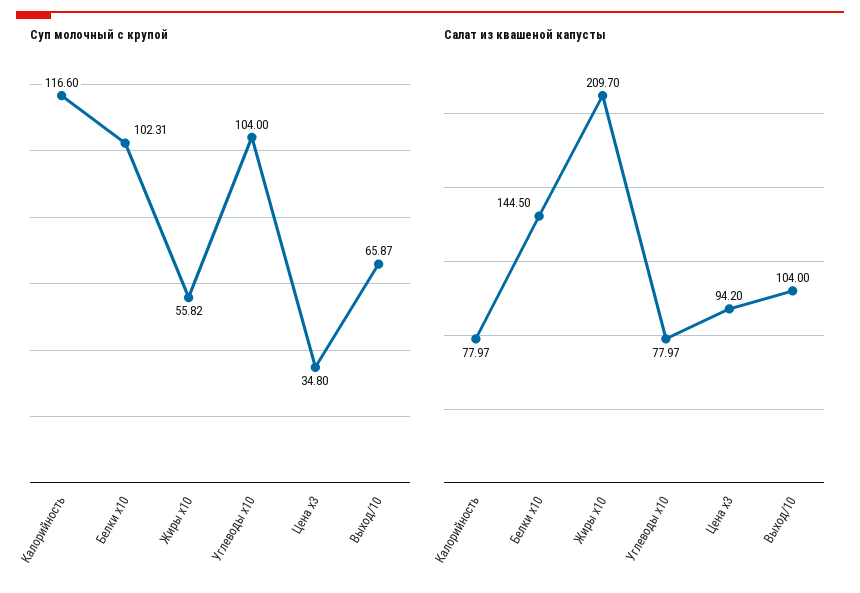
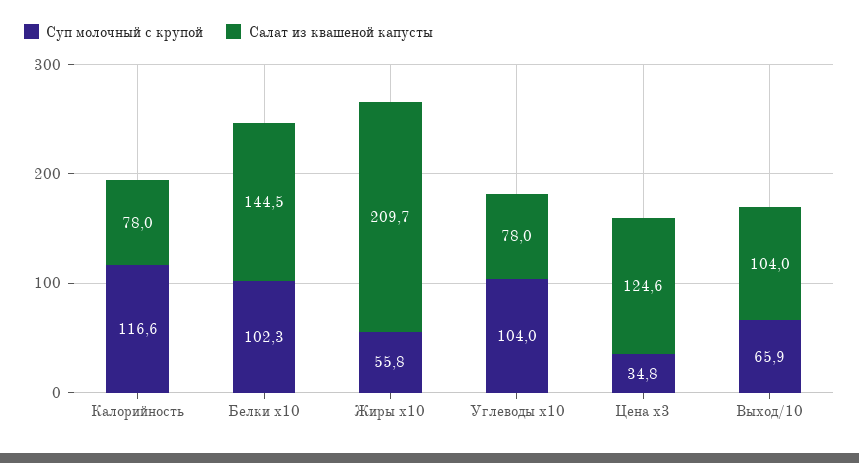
Салат из квашеной капусты, Цена x3: 94.2 -> 124.6

